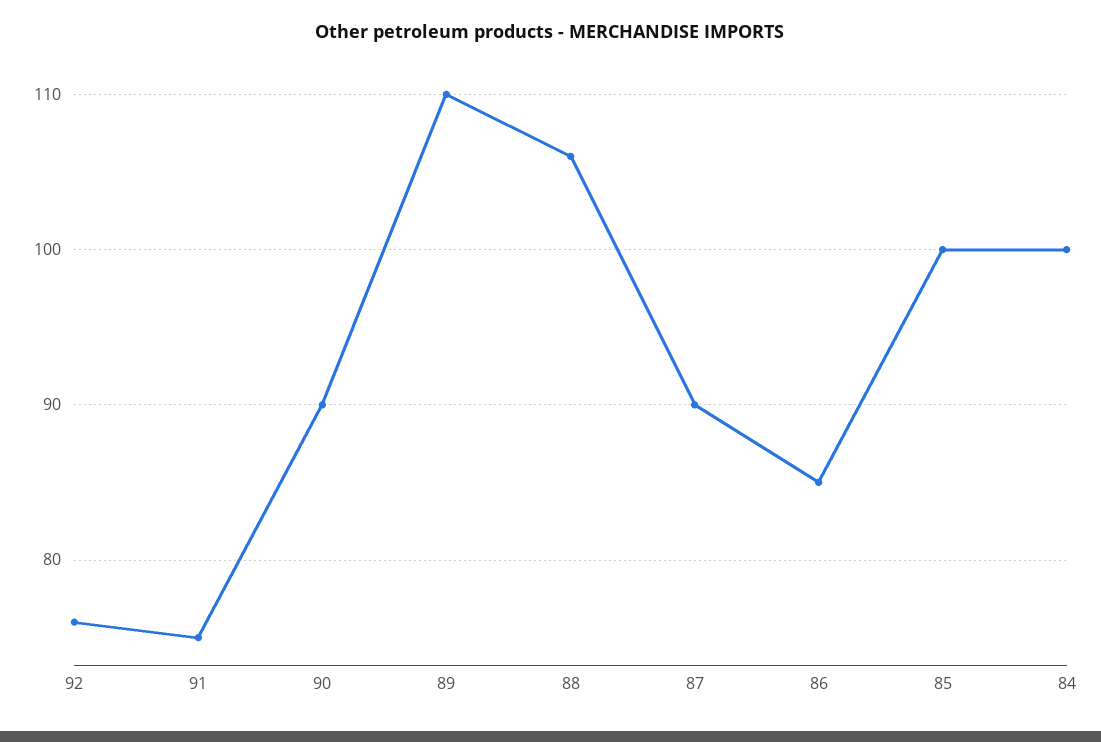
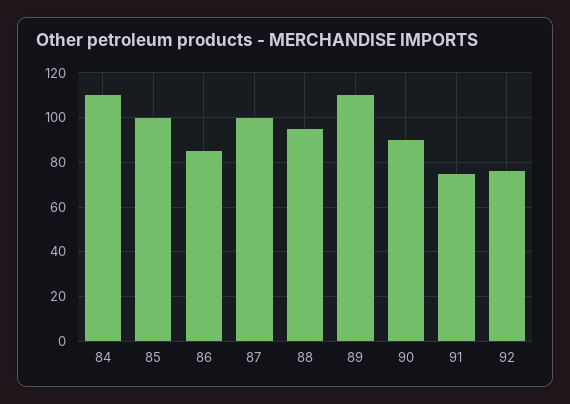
88: 106 -> 95
87: 90 -> 100
84: 100 -> 110

